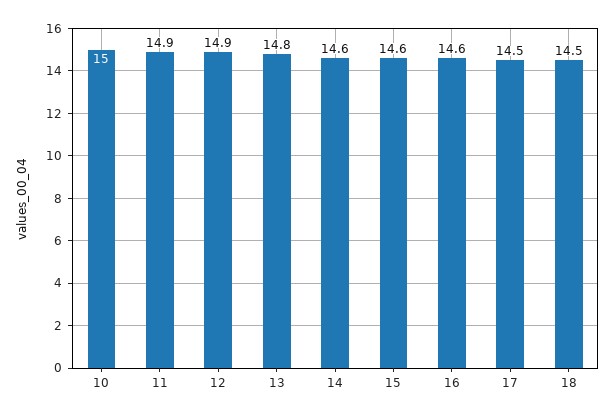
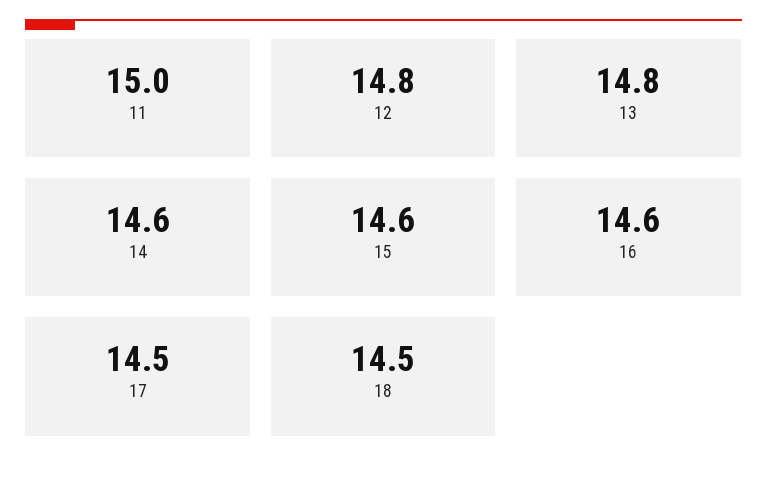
10: 15 -> none
11: 14.9 -> 15
12: 14.9 -> 14.8

